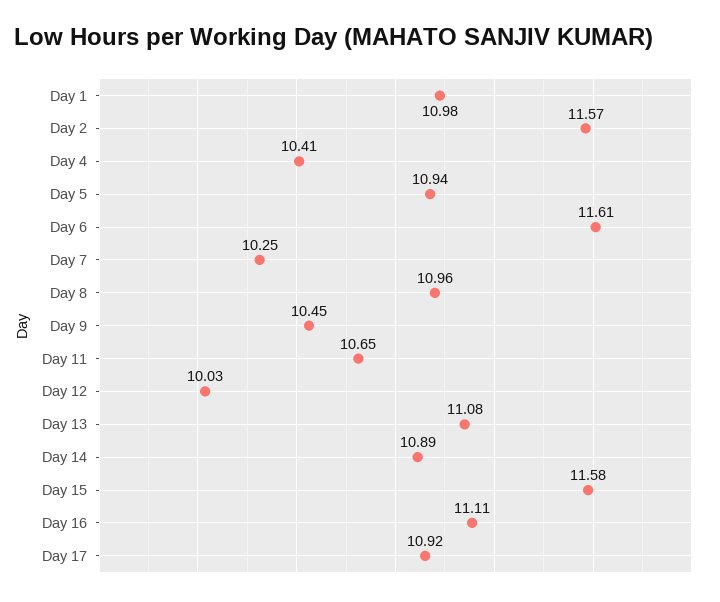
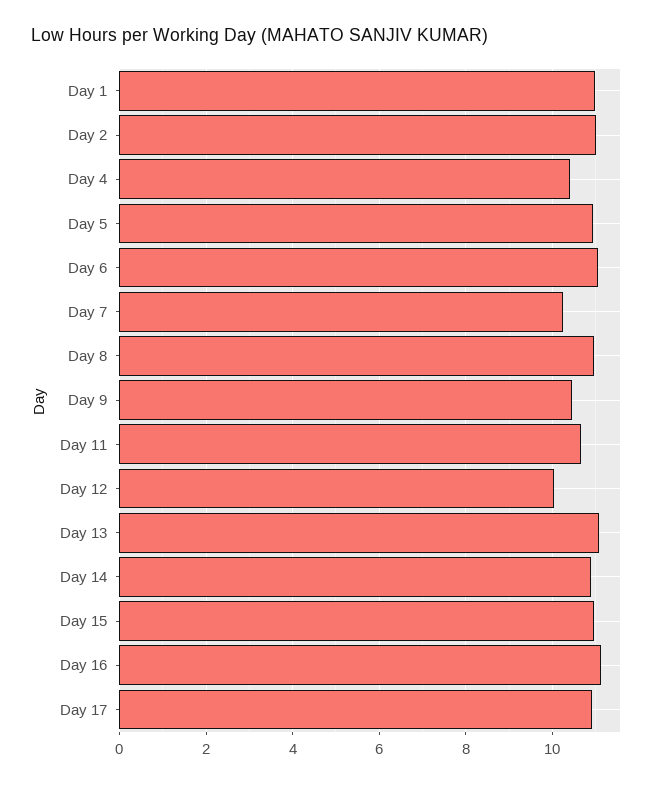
Day 2: 11.57 -> 11
Day 6: 11.61 -> 11
Day 15: 11.58 -> 11

